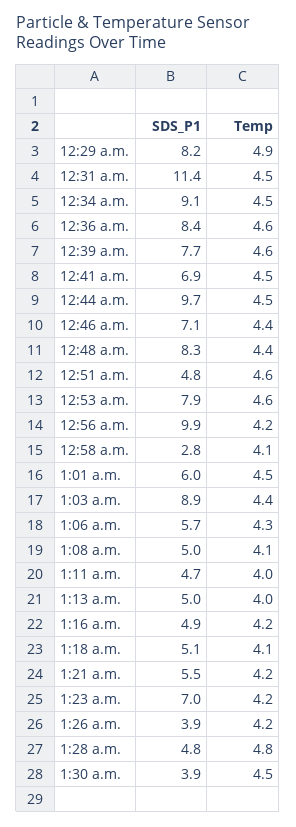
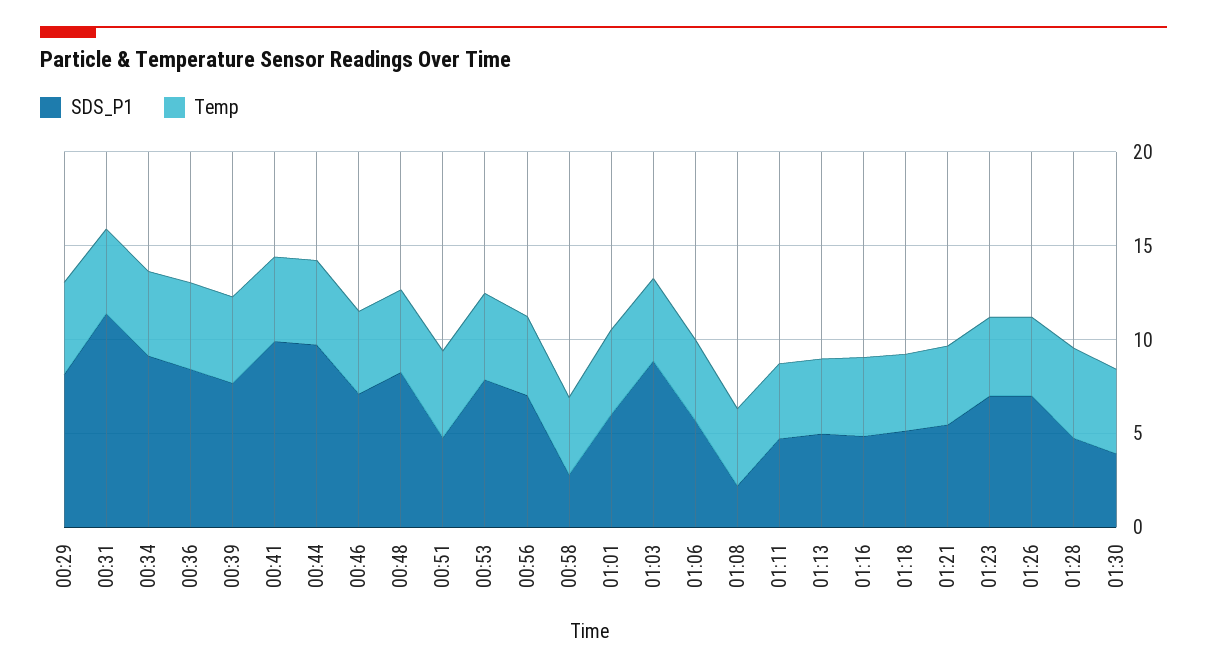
SDS_P1, 12:41 a.m.: 6.9 -> 10
SDS_P1, 12:56 a.m.: 9.9 -> 7
SDS_P1, 1:08 a.m.: 5 -> 2
SDS_P1, 1:26 a.m.: 3.9 -> 7

